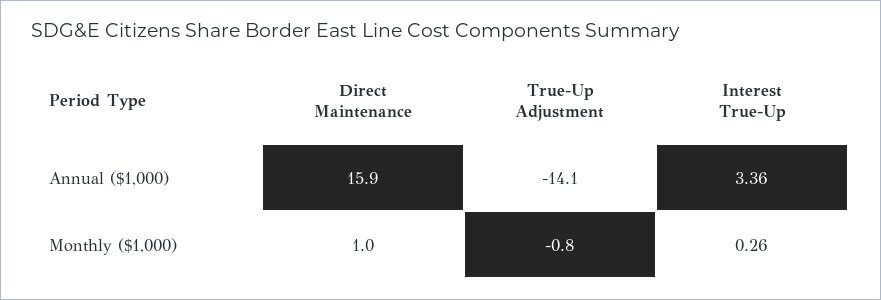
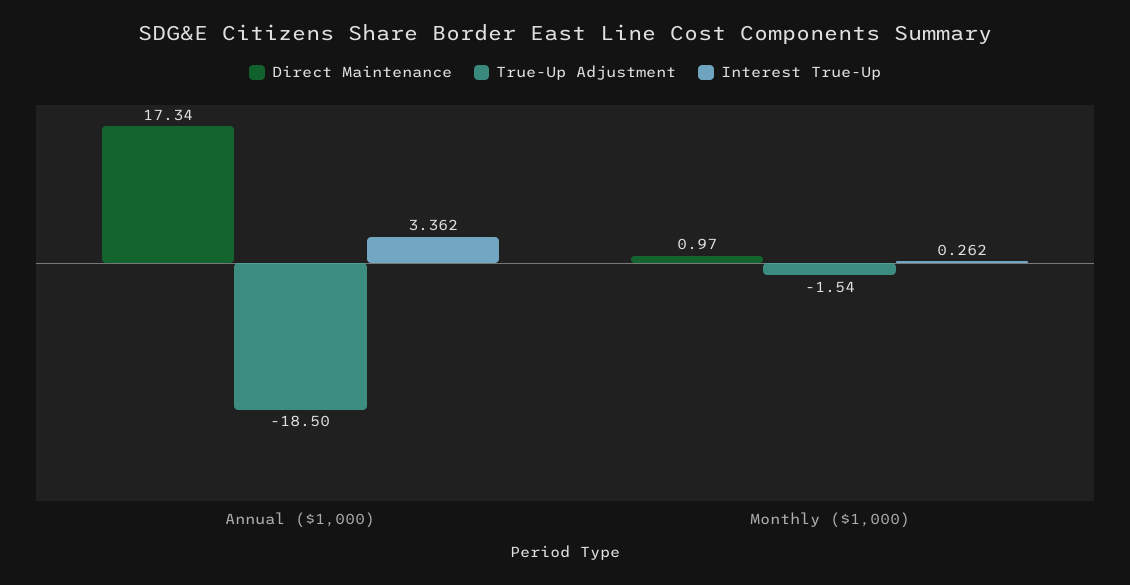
Direct Maintenance, Annual ($1,000): 15.9 -> 17.34
True-Up Adjustment, Annual ($1,000): -14.1 -> -18.5
True-Up Adjustment, Monthly ($1,000): -0.8 -> -1.54

